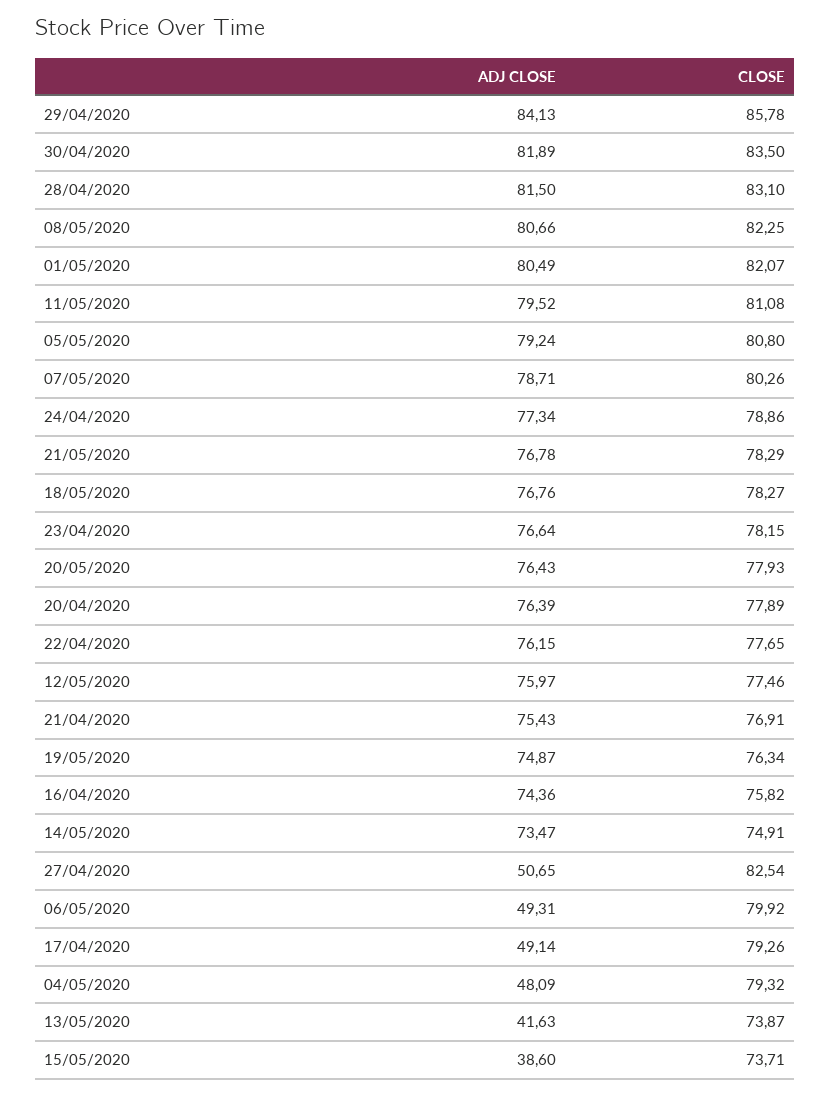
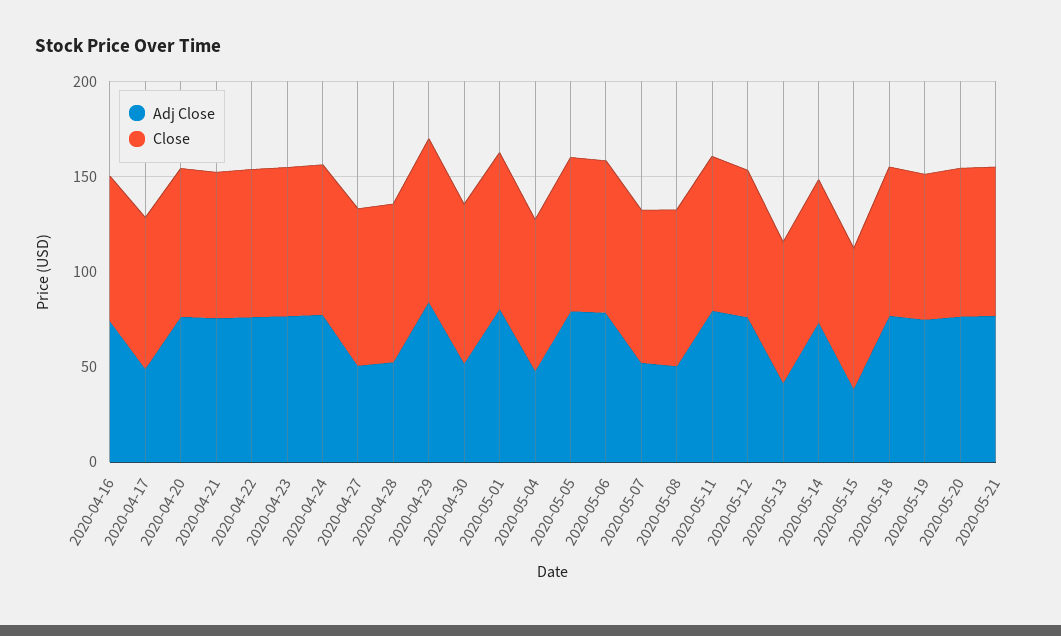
ADJ CLOSE, 30/04/2020: 81.89 -> 50
ADJ CLOSE, 28/04/2020: 81.5 -> 50
ADJ CLOSE, 08/05/2020: 80.66 -> 50
ADJ CLOSE, 07/05/2020: 78.71 -> 50
ADJ CLOSE, 06/05/2020: 49.31 -> 80

